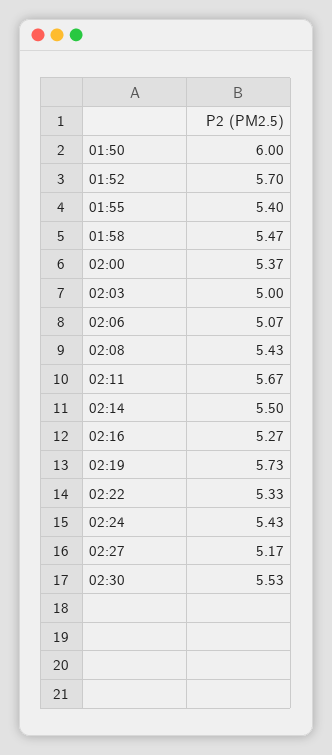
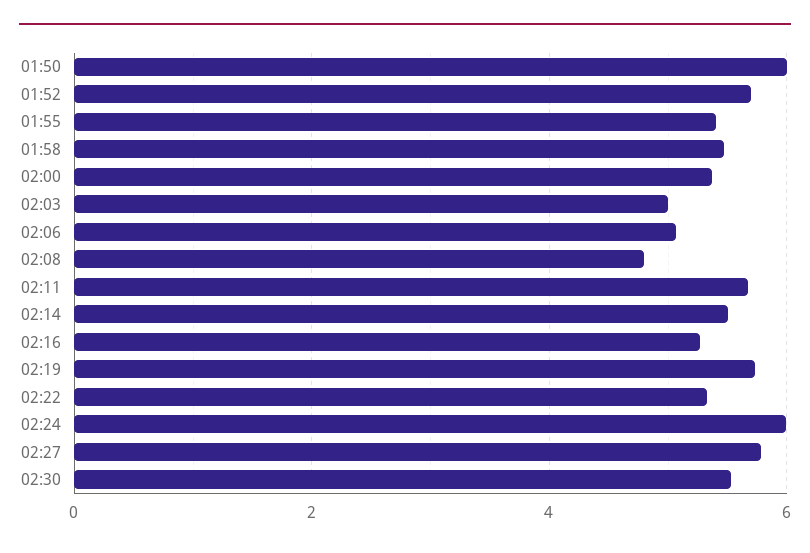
02:08: 5.43 -> 4.8
02:24: 5.43 -> 6
02:27: 5.17 -> 5.8

